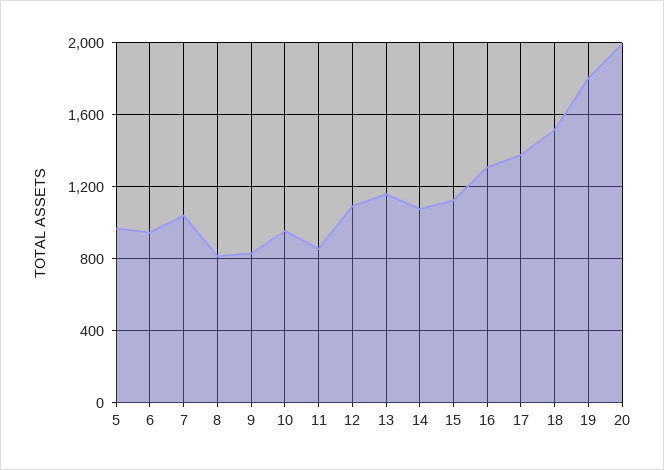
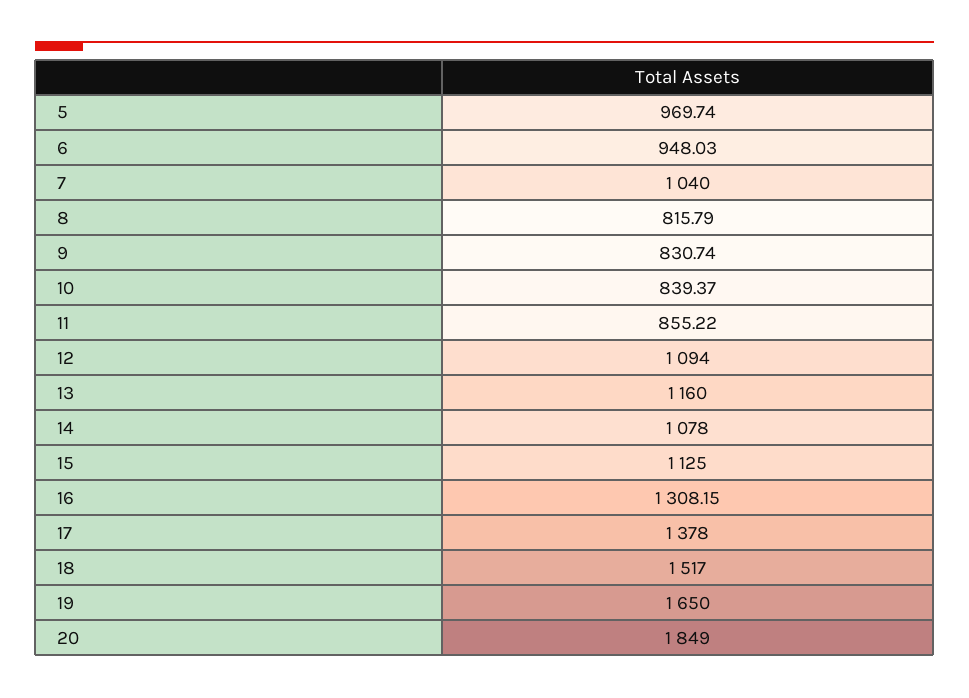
10: 950 -> 839.37
19: 1800 -> 1650
20: 2000 -> 1849

